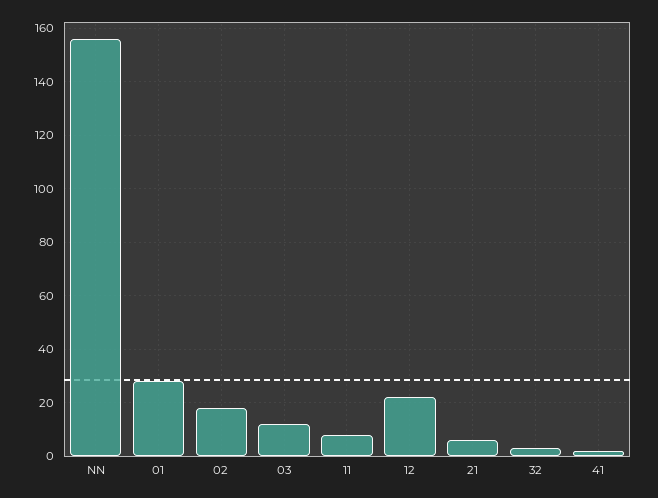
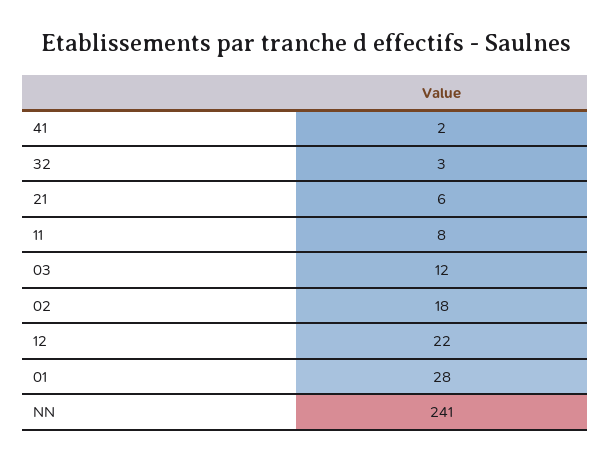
NN: 155 -> 241

